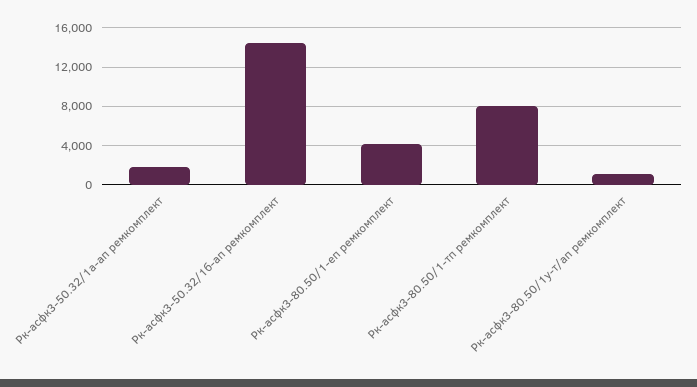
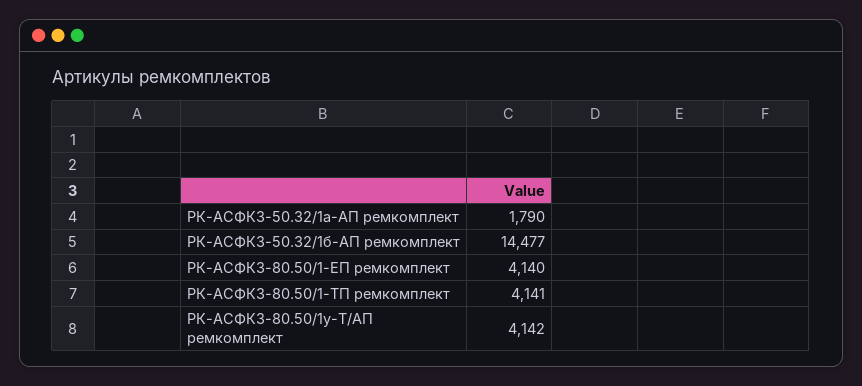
Рк-асфк3-80.50/1-тп ремкомплект: 8000 -> 4141
Рк-асфк3-80.50/1у-т/ап ремкомплект: 1000 -> 4142

